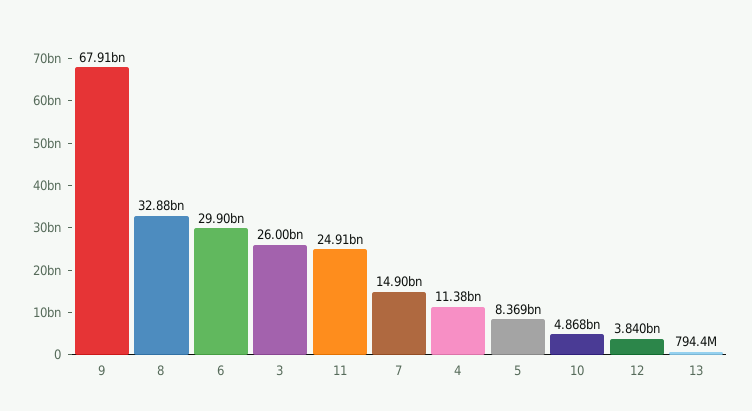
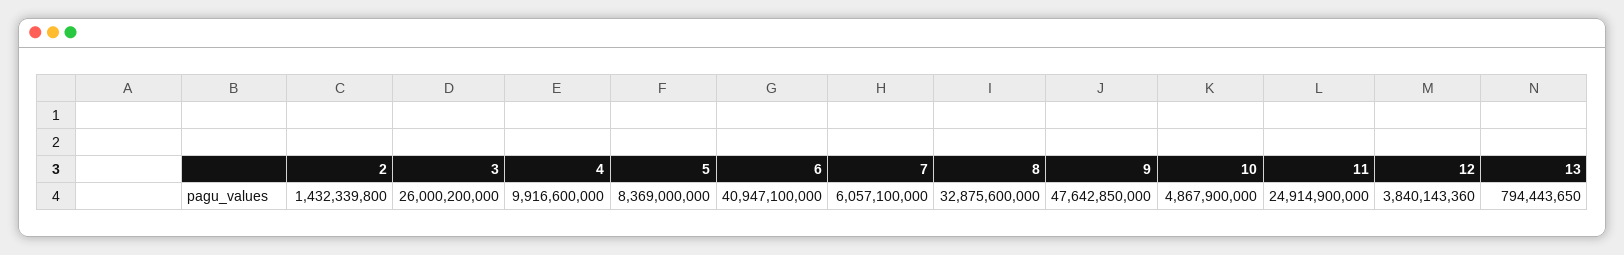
9: 67910000000 -> 47642850000
6: 29900000000 -> 40947100000
7: 14900000000 -> 6057100000
4: 11380000000 -> 9916600000
2: none -> 1432339800

